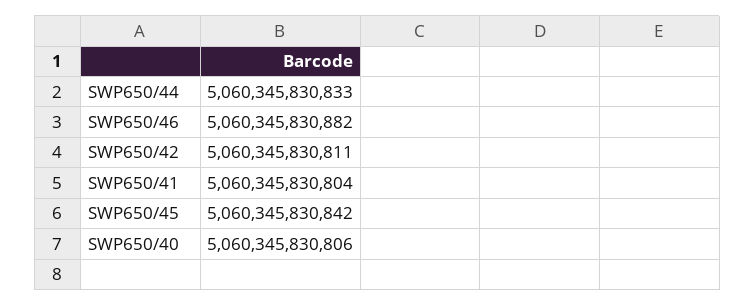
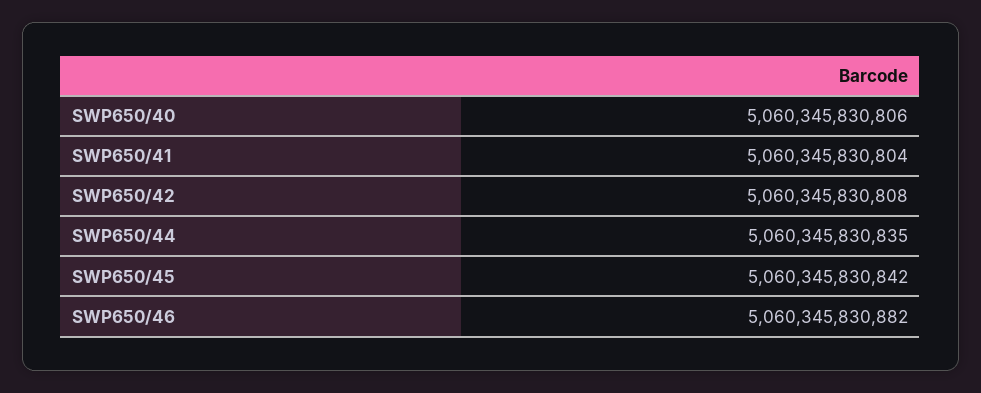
SWP650/44: 5060345830833 -> 5060345830835
SWP650/42: 5060345830811 -> 5060345830808

